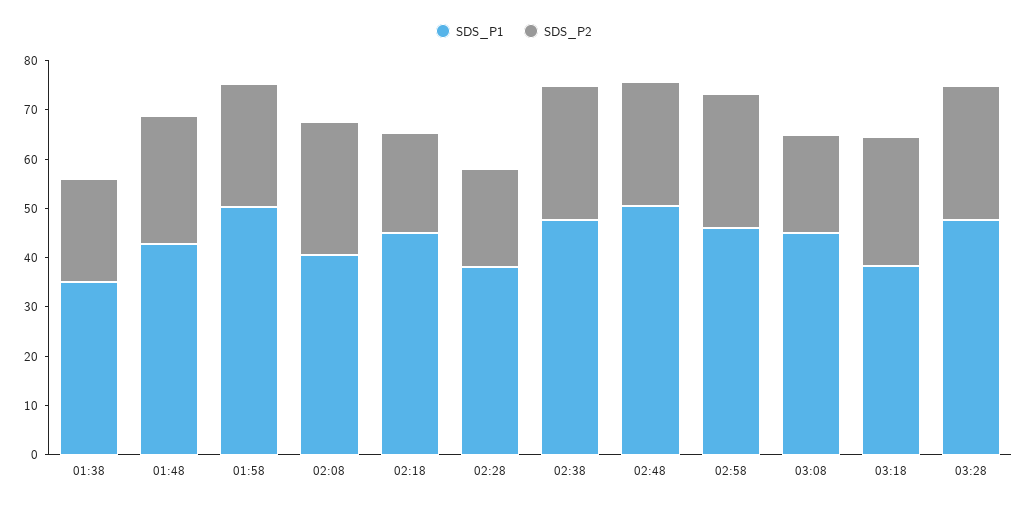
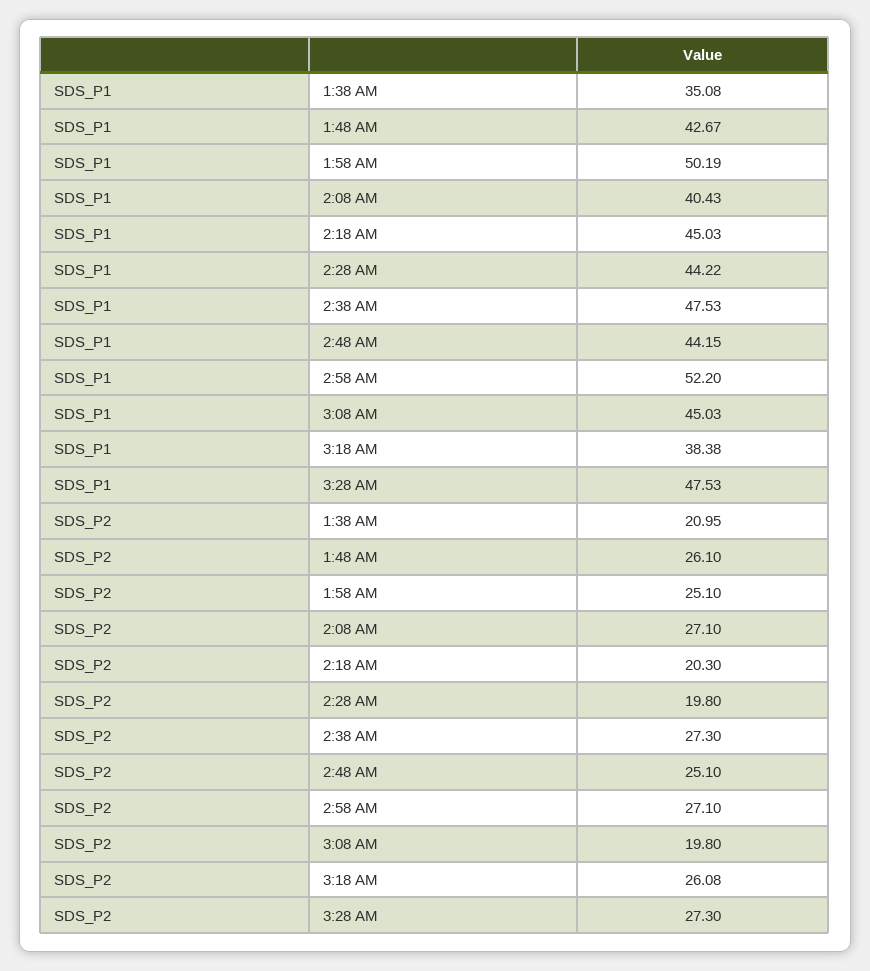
SDS_P1, 02:28: 38 -> 44.22
SDS_P1, 02:48: 50 -> 44.15
SDS_P1, 02:58: 46 -> 52.2

